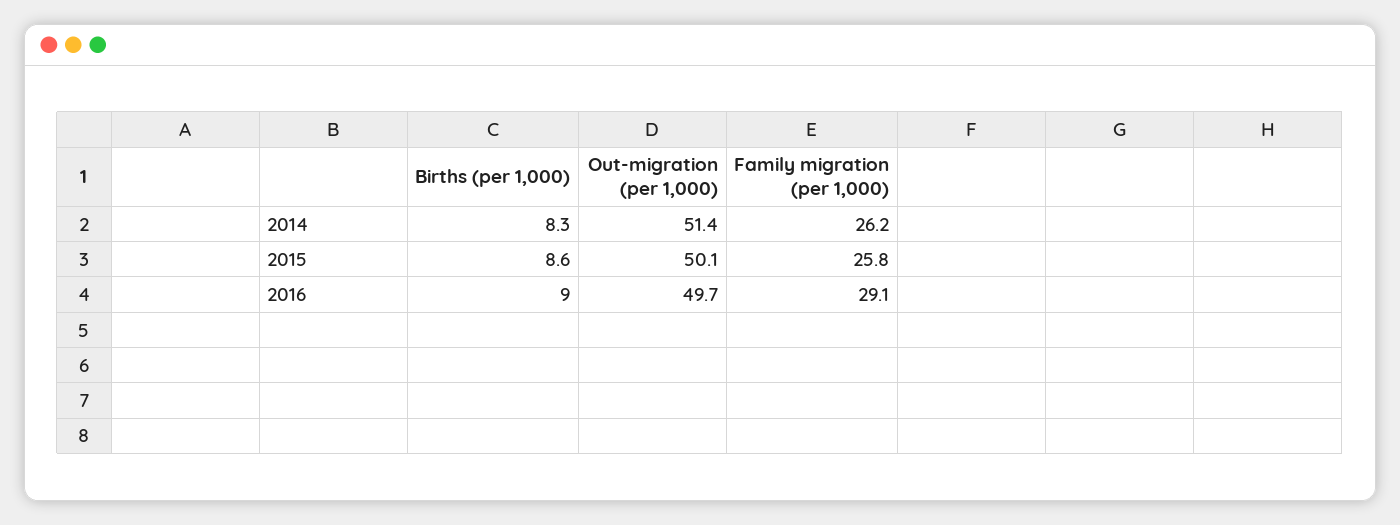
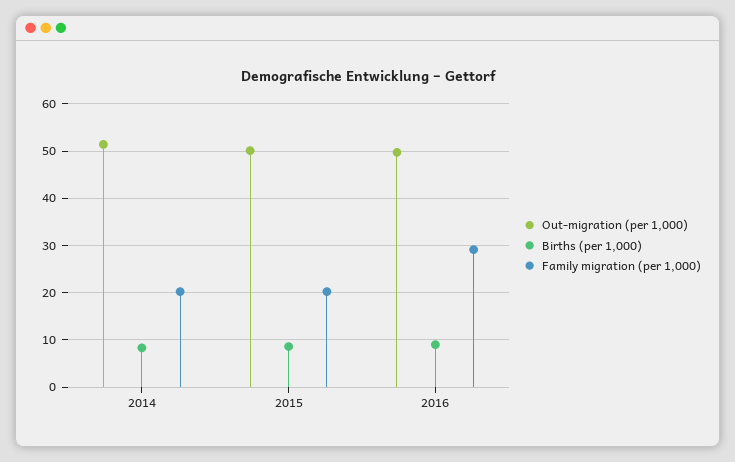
Family migration (per 1,000), 2014: 26.2 -> 20
Family migration (per 1,000), 2015: 25.8 -> 20

